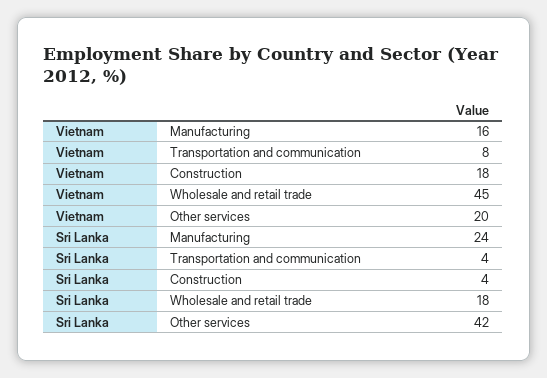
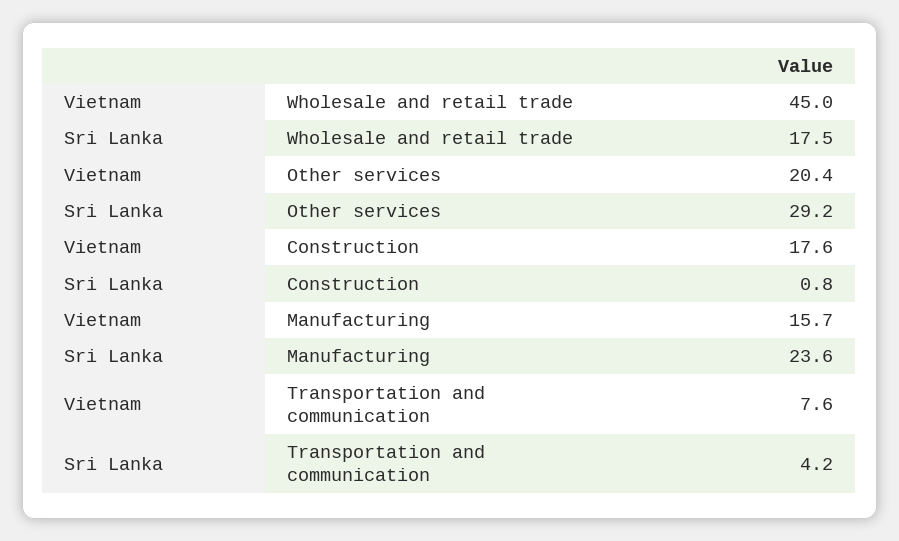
Sri Lanka, Construction: 4 -> 0.8
Sri Lanka, Other services: 42 -> 29.2

